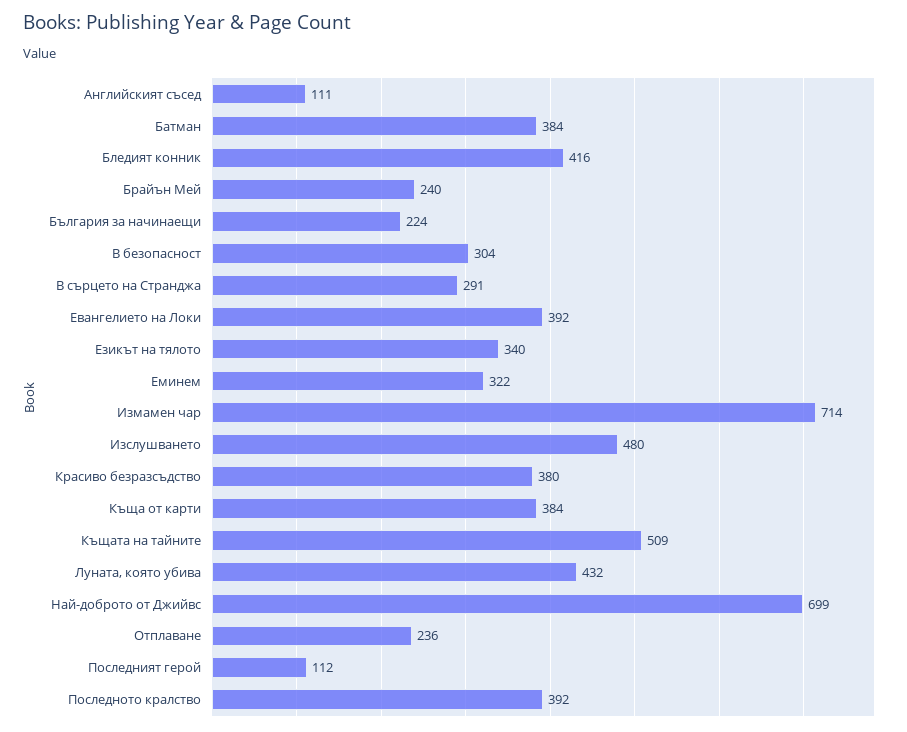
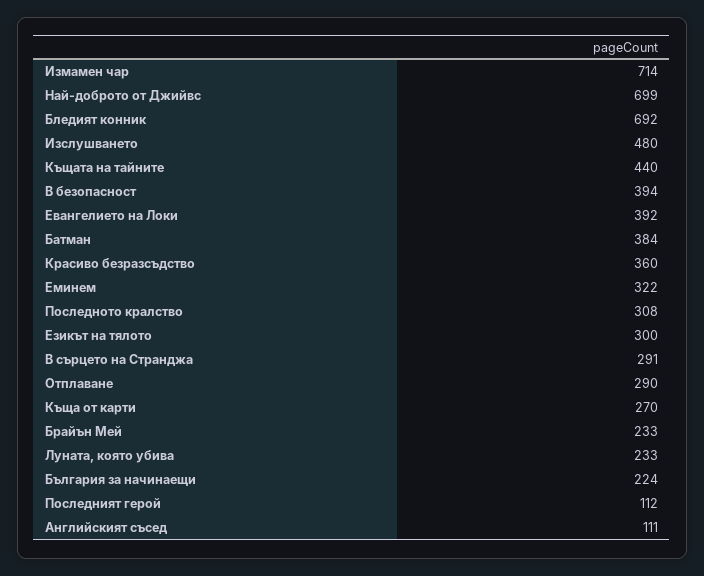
Бледият конник: 416 -> 692
Брайън Мей: 240 -> 233
В безопасност: 304 -> 394
Езикът на тялото: 340 -> 300
Красиво безразсъдство: 380 -> 360
Къща от карти: 384 -> 270
Къщата на тайните: 509 -> 440
Луната, която убива: 432 -> 233
Отплаване: 236 -> 290
Последното кралство: 392 -> 308

